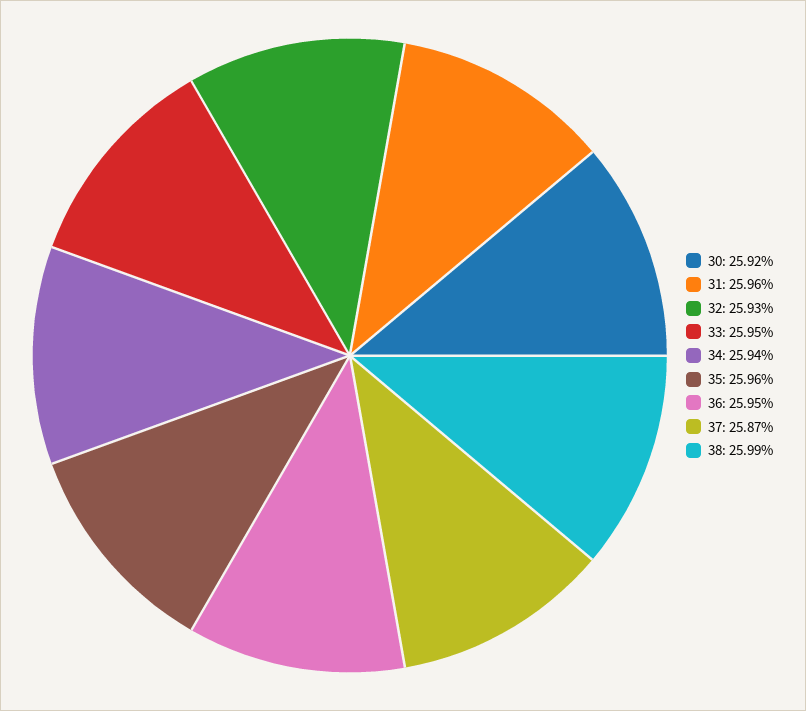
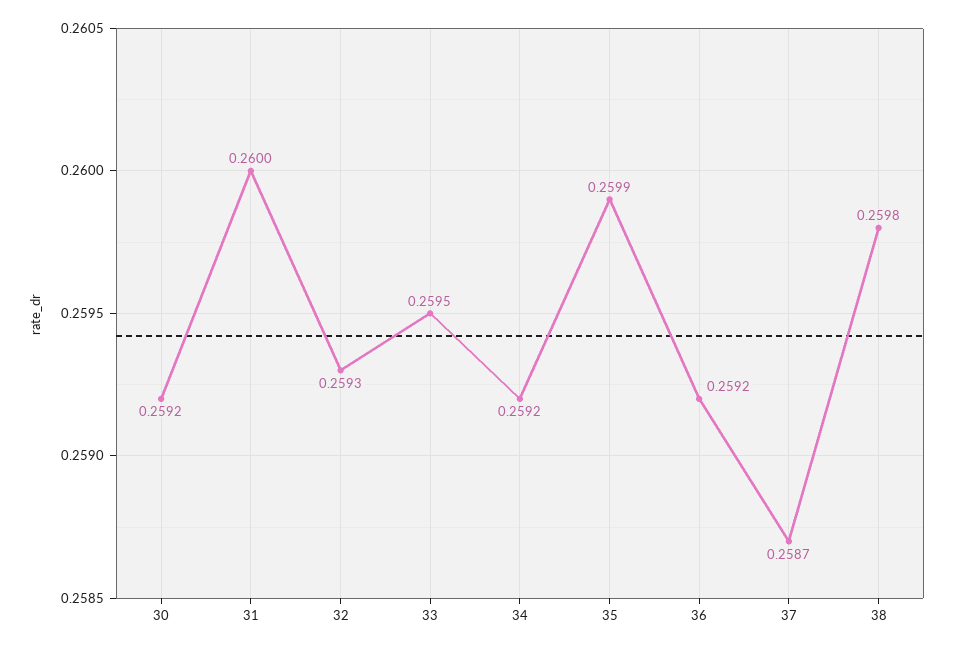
31: 0.2596 -> 0.26
34: 0.2594 -> 0.2592
35: 0.2596 -> 0.2599
36: 0.2595 -> 0.2592
38: 0.2599 -> 0.2598

